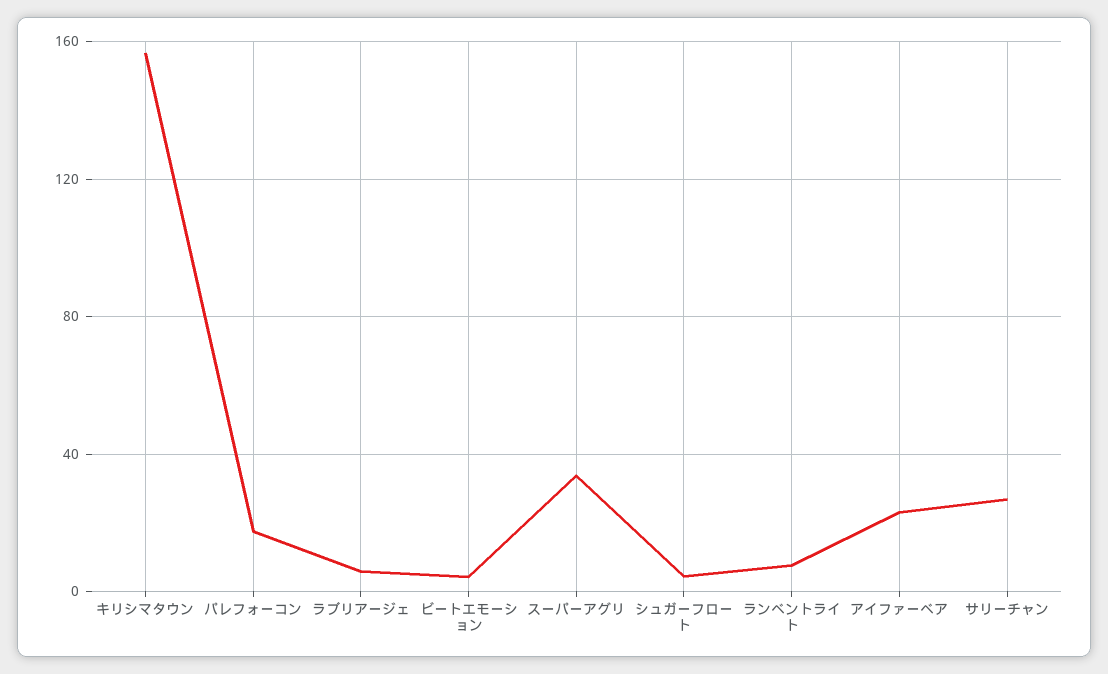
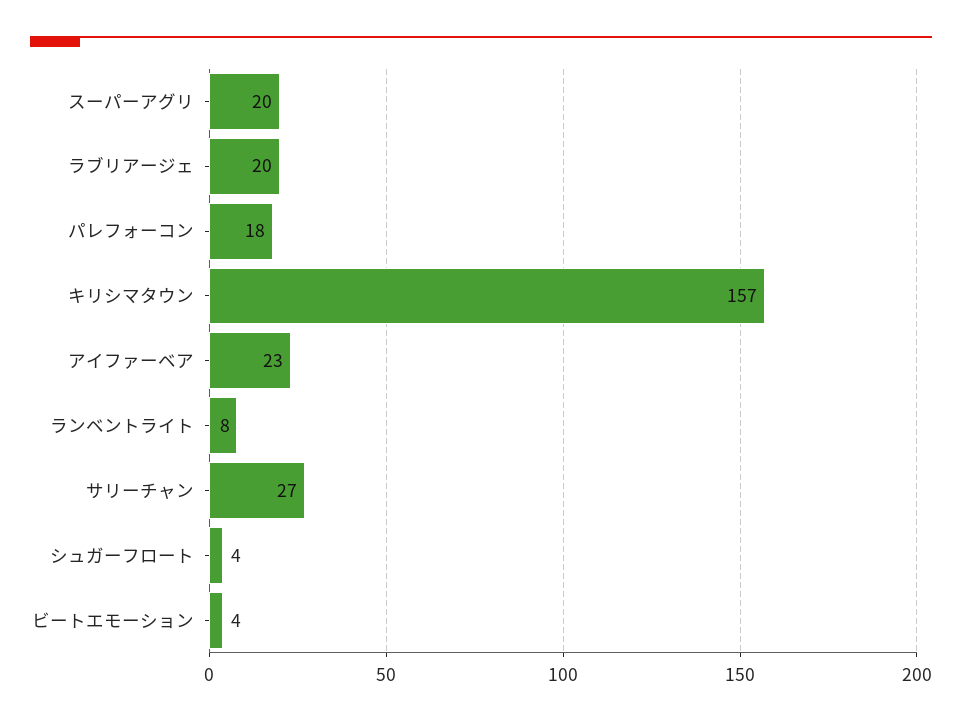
ラブリアージェ: 5 -> 20
スーパーアグリ: 35 -> 20

